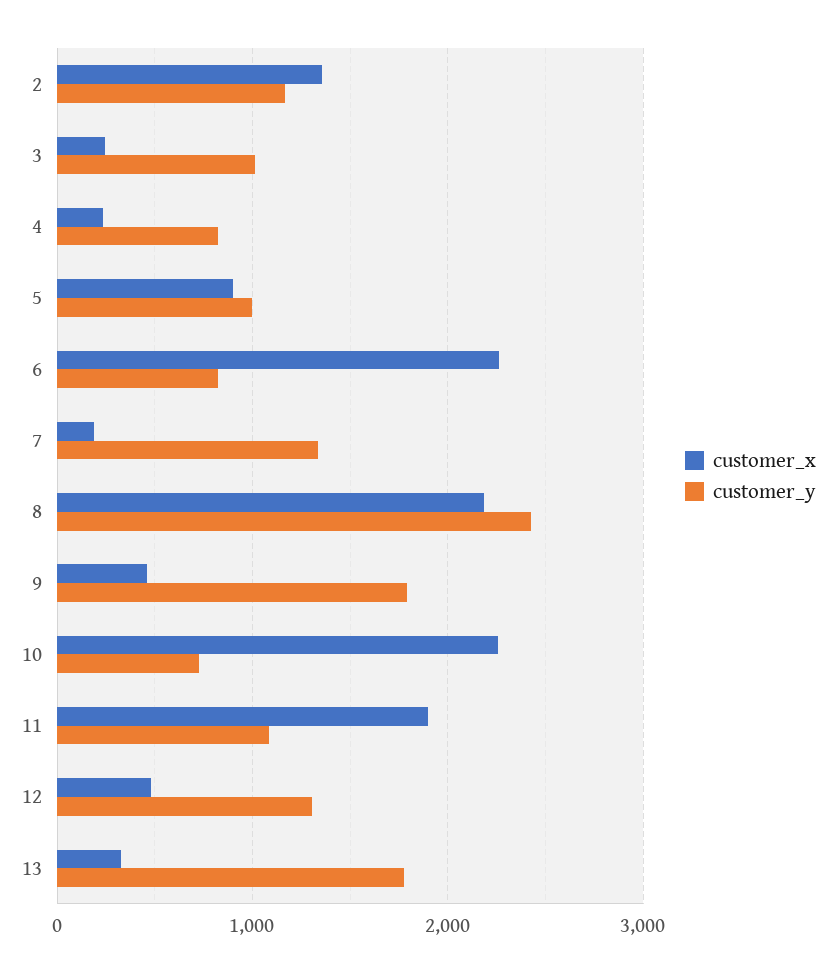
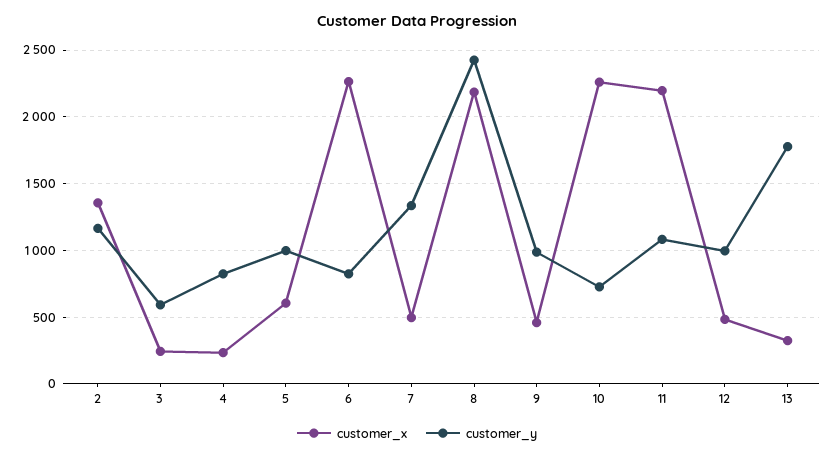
customer_y, 3: 1000 -> 600
customer_x, 5: 900 -> 600
customer_x, 7: 200 -> 500
customer_y, 9: 1800 -> 1000
customer_x, 11: 1900 -> 2200
customer_y, 12: 1300 -> 1000

